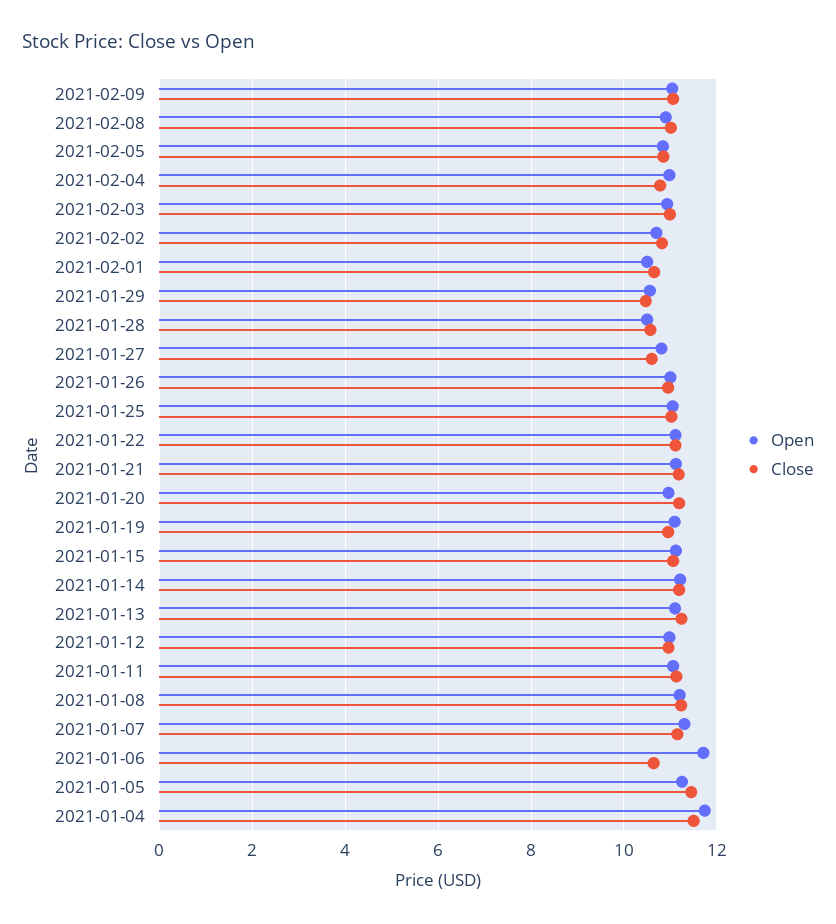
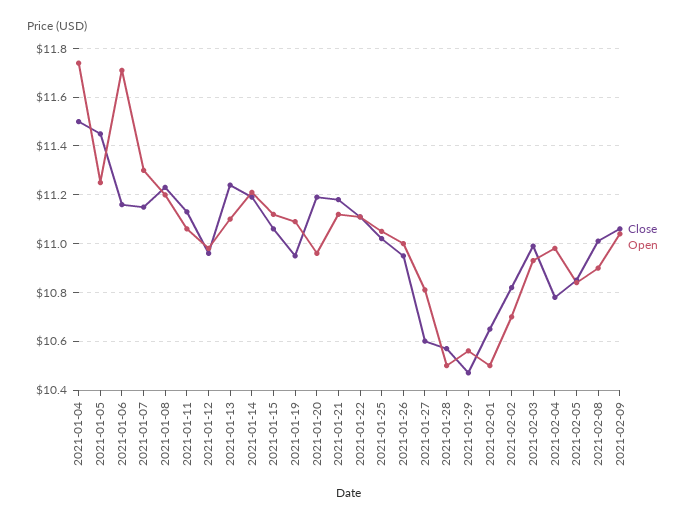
Close, 2021-01-06: 10.6 -> 11.15

